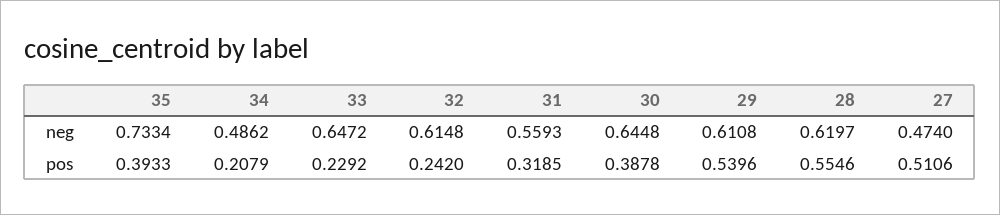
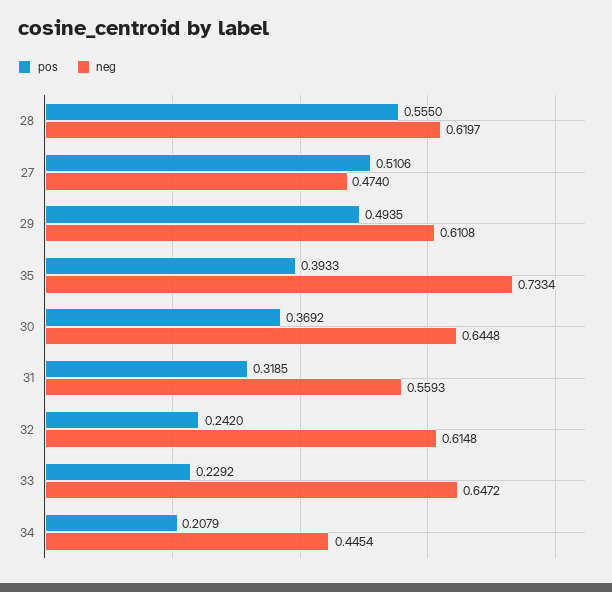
neg, 34: 0.4862 -> 0.4454
pos, 30: 0.3878 -> 0.3692
pos, 29: 0.5396 -> 0.4935
pos, 28: 0.5546 -> 0.555

